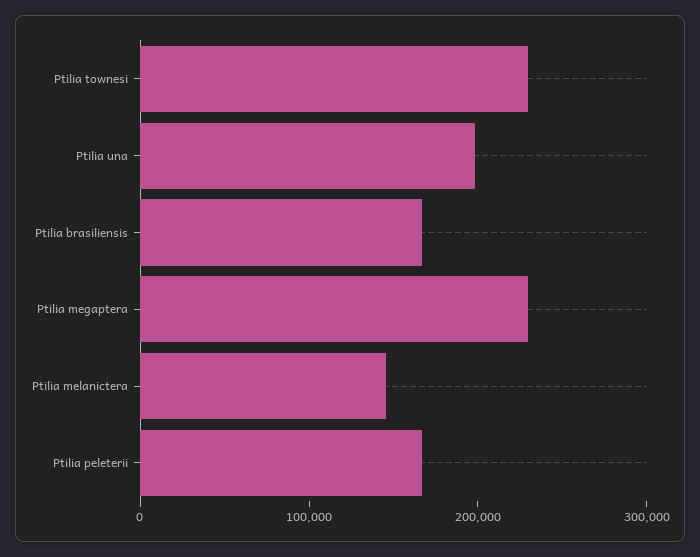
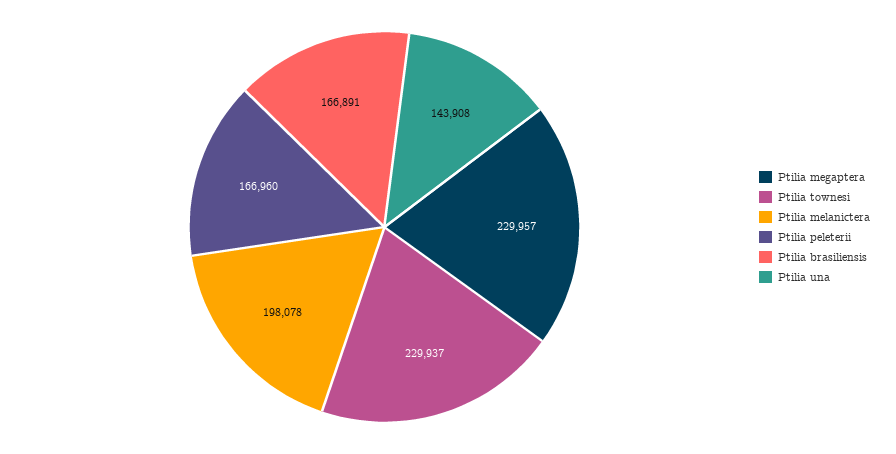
Ptilia una: 200000 -> 143908
Ptilia melanictera: 140000 -> 198078

